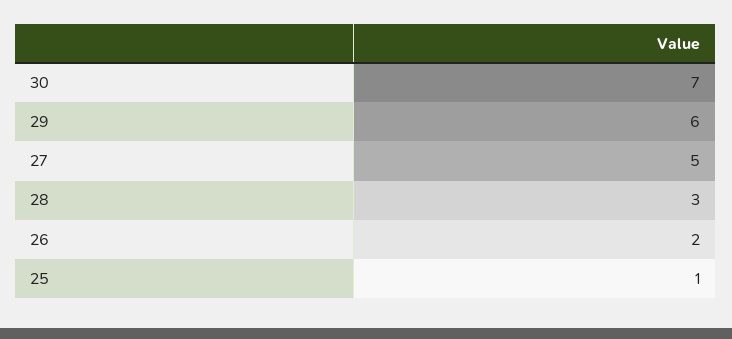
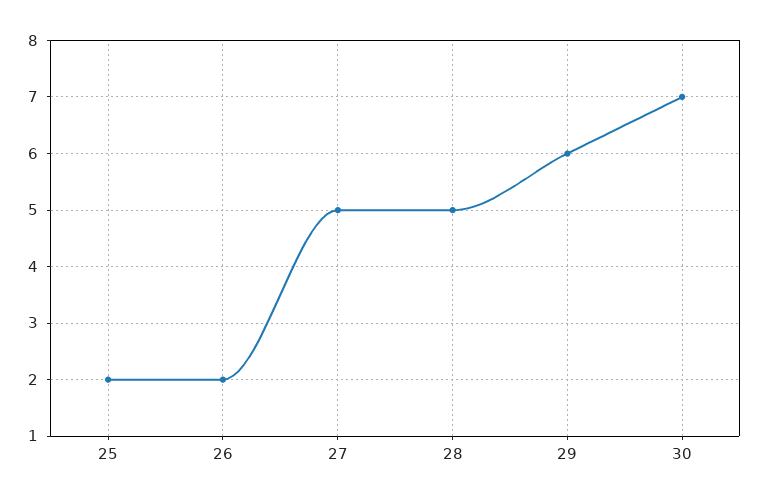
28: 3 -> 5
25: 1 -> 2

